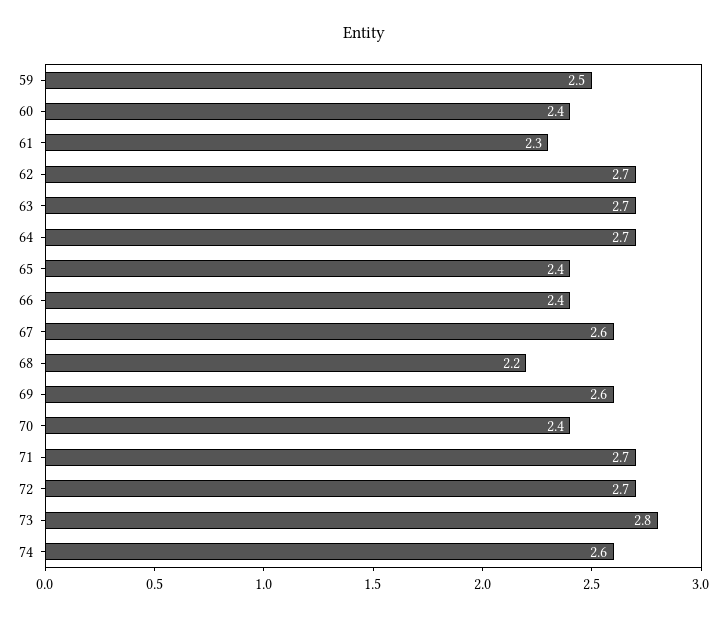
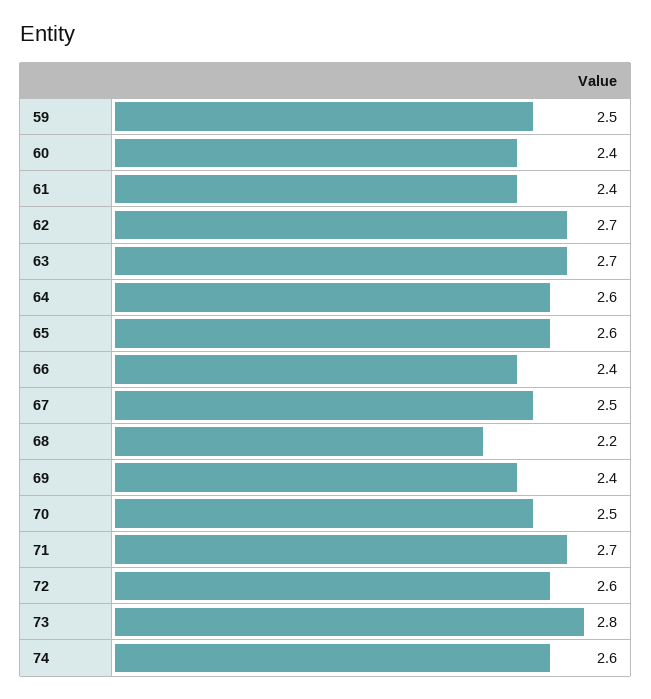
61: 2.3 -> 2.4
64: 2.7 -> 2.6
65: 2.4 -> 2.6
67: 2.6 -> 2.5
69: 2.6 -> 2.4
70: 2.4 -> 2.5
72: 2.7 -> 2.6

